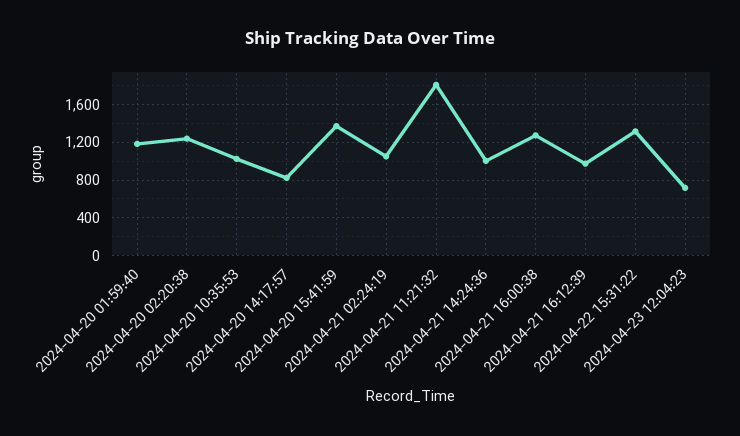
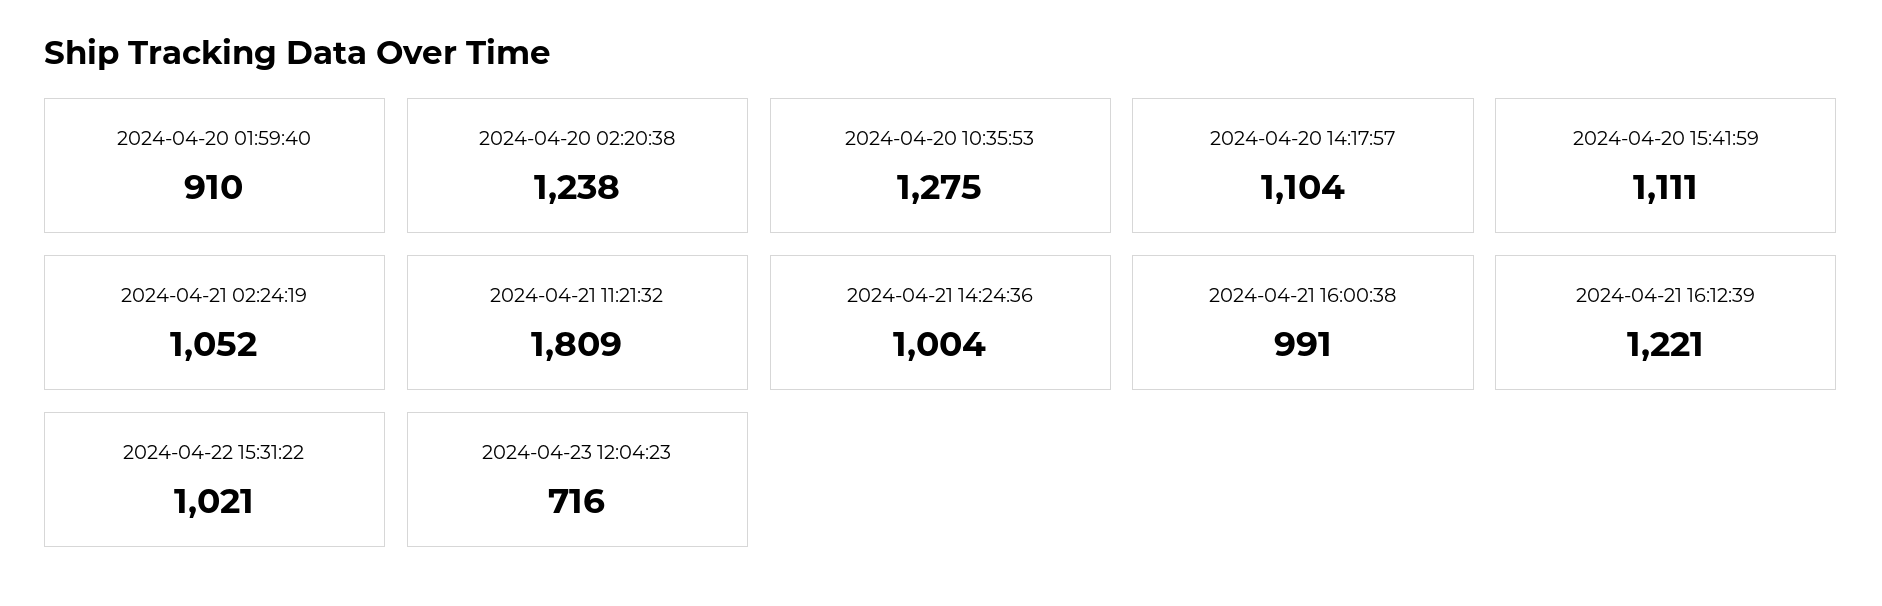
2024-04-20 01:59:40: 1200 -> 910
2024-04-20 10:35:53: 1000 -> 1275
2024-04-20 14:17:57: 800 -> 1104
2024-04-20 15:41:59: 1400 -> 1111
2024-04-21 16:00:38: 1300 -> 991
2024-04-21 16:12:39: 1000 -> 1221
2024-04-22 15:31:22: 1300 -> 1021

